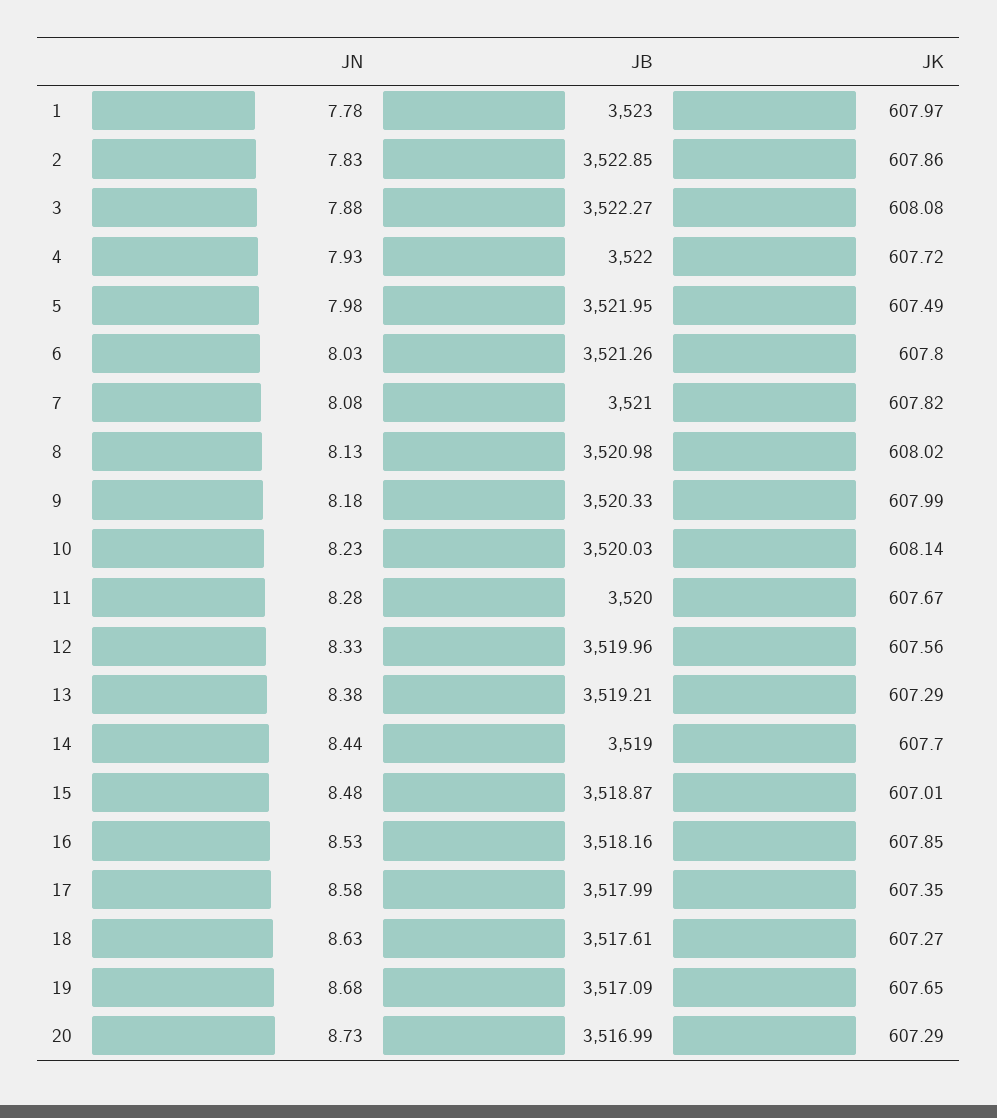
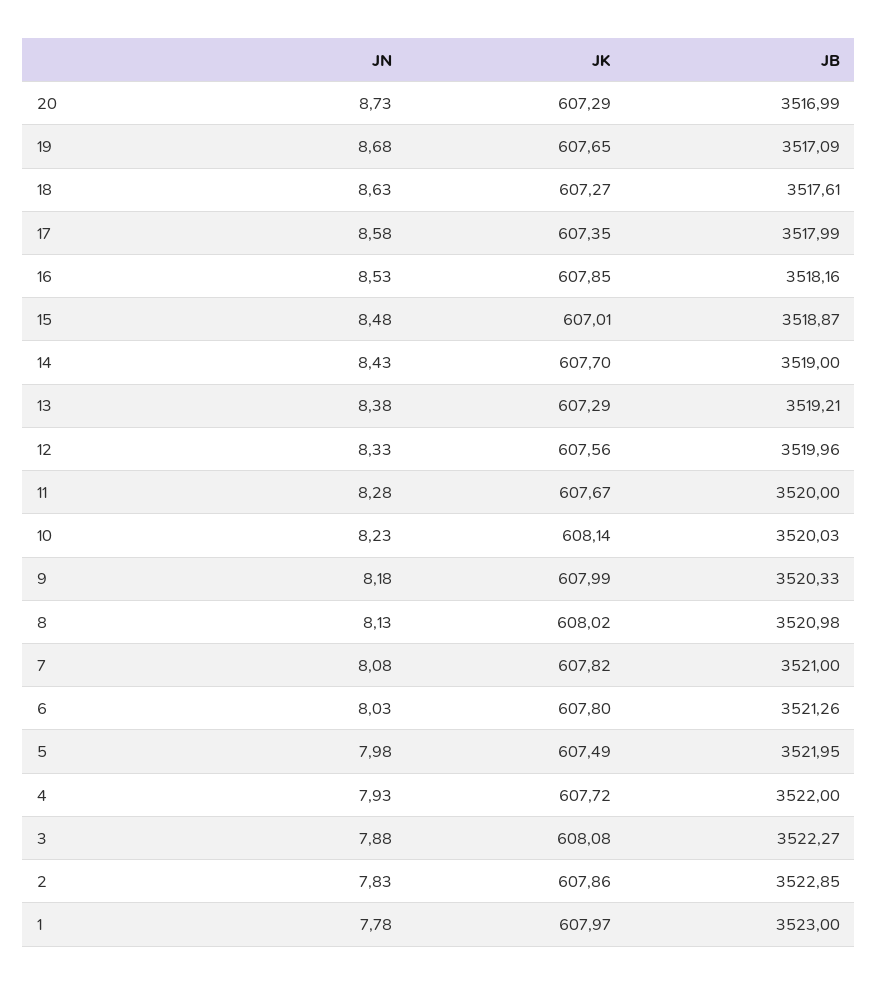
JN, 14: 8.44 -> 8.43

